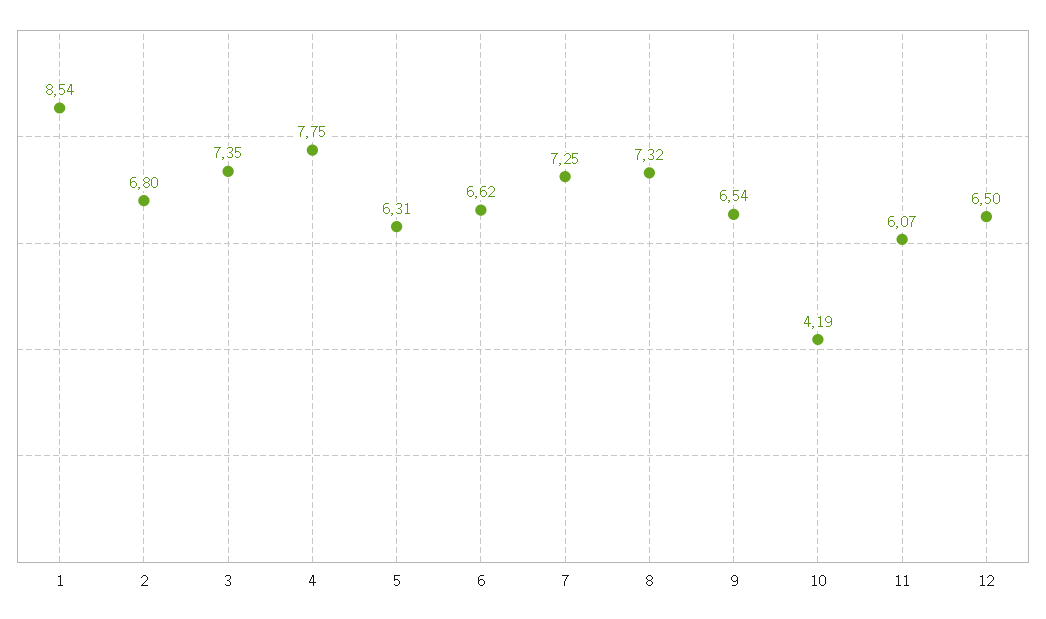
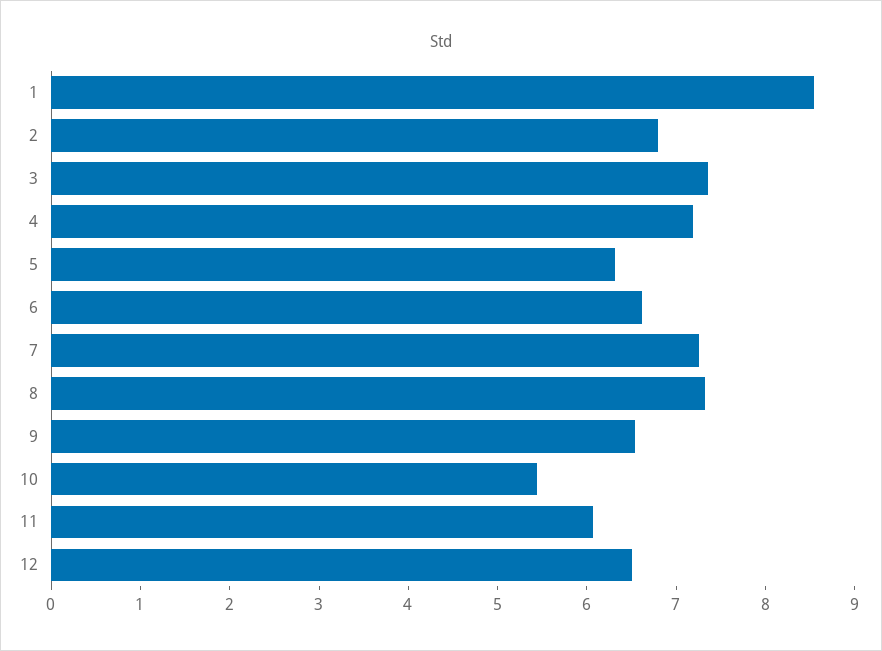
4: 7.75 -> 7.2
10: 4.19 -> 5.4

